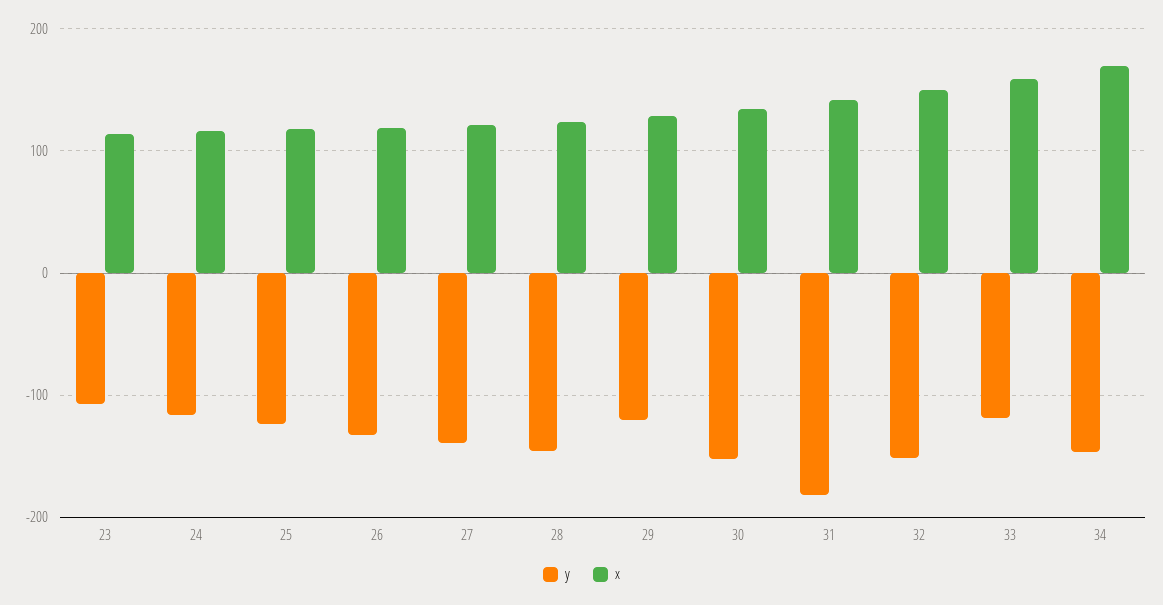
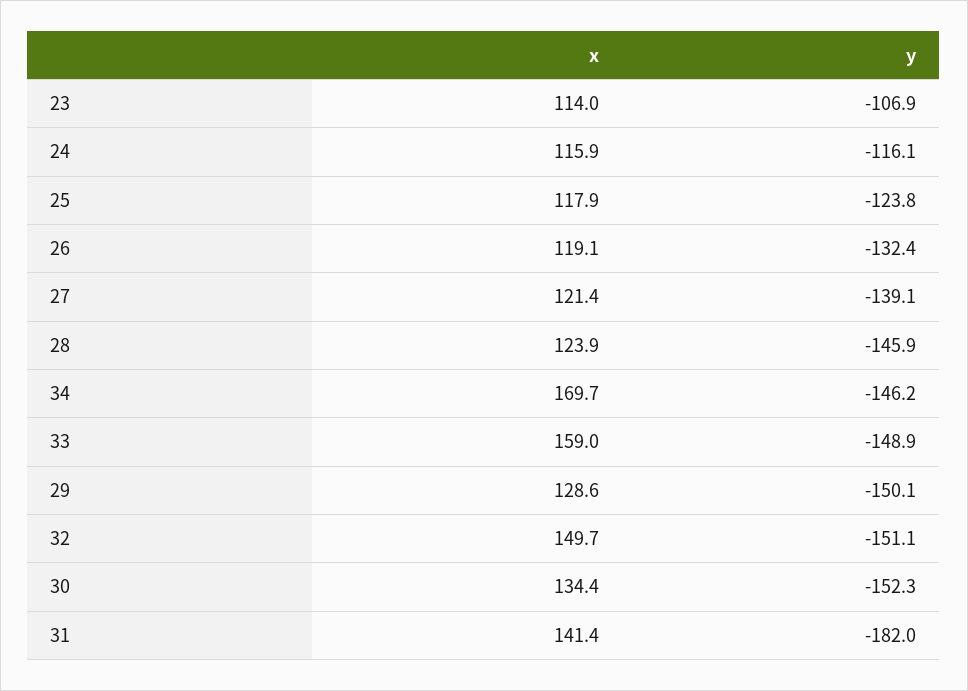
y, 29: -120 -> -150.1
y, 33: -120 -> -148.9

